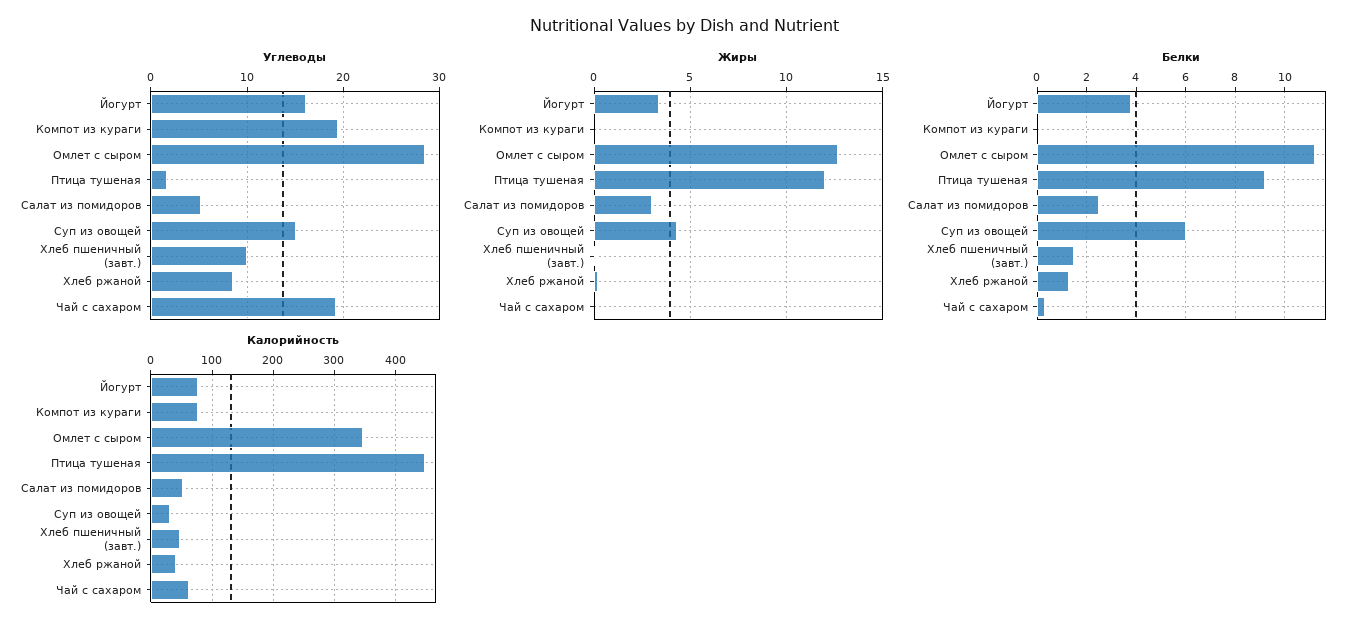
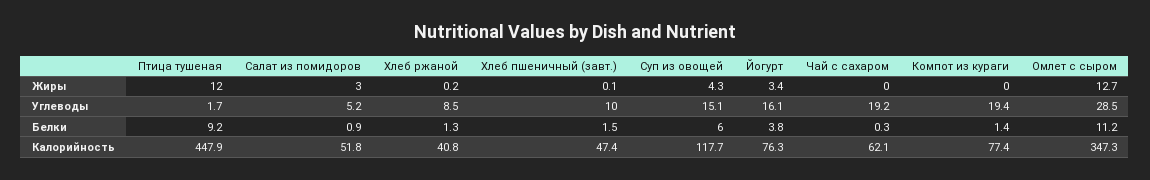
Белки, Компот из кураги: 0 -> 1.4
Белки, Салат из помидоров: 2.5 -> 0.9
Калорийность, Суп из овощей: 30 -> 117.7

